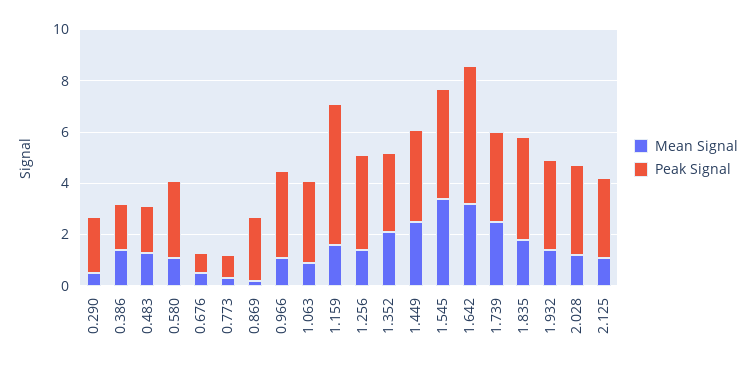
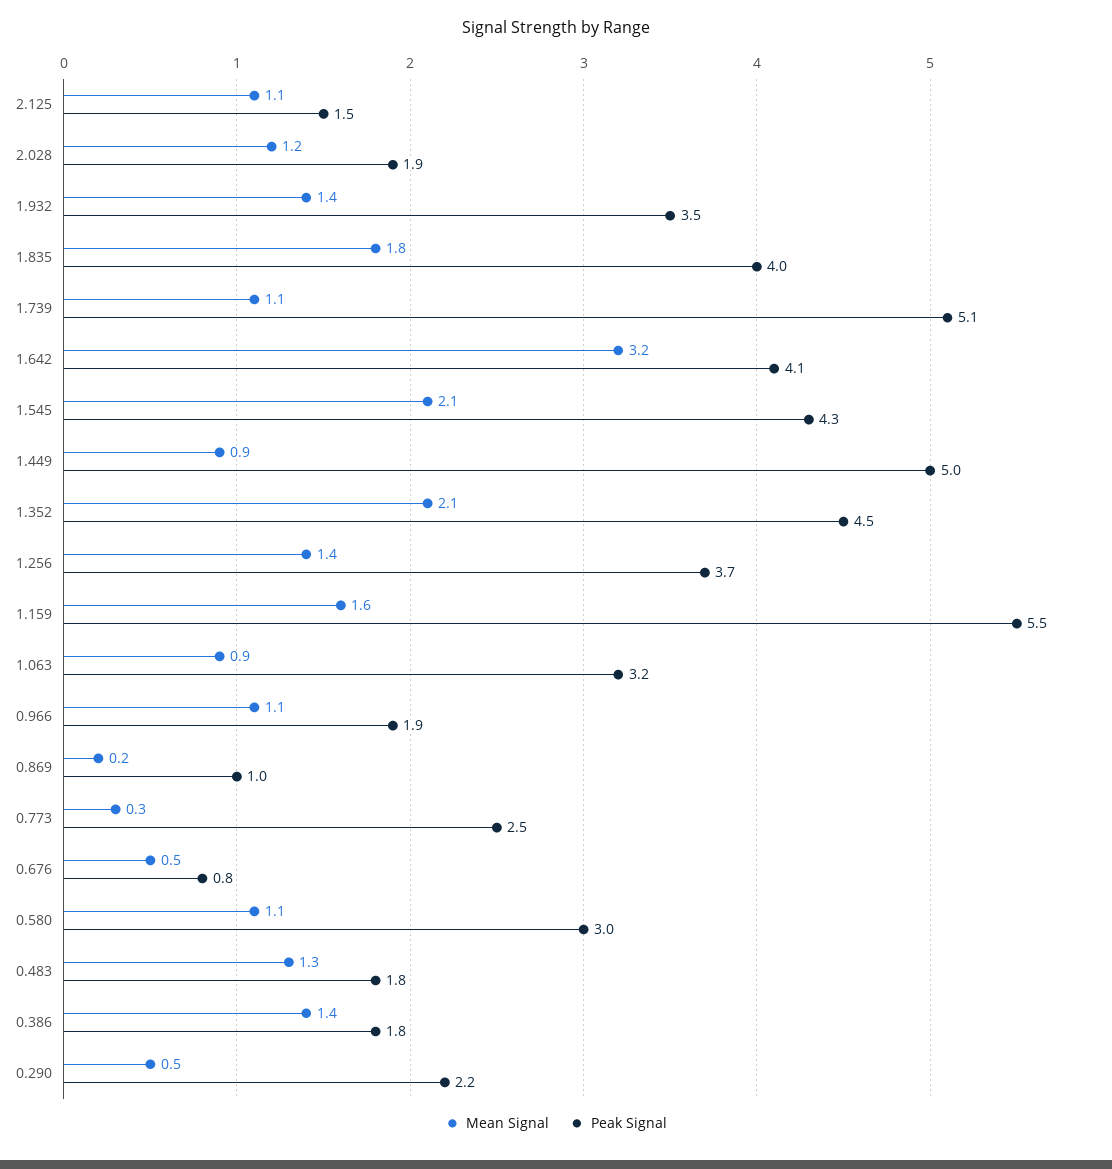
Peak Signal, 0.773: 1 -> 2.5
Peak Signal, 0.869: 2.5 -> 1
Peak Signal, 0.966: 3.5 -> 1.9
Peak Signal, 1.352: 3 -> 4.5
Mean Signal, 1.449: 2.5 -> 0.9
Peak Signal, 1.449: 3.5 -> 5
Mean Signal, 1.545: 3.5 -> 2.1
Peak Signal, 1.642: 5.5 -> 4.1
Mean Signal, 1.739: 2.5 -> 1.1
Peak Signal, 1.739: 3.5 -> 5.1
Peak Signal, 2.028: 3.5 -> 1.9
Peak Signal, 2.125: 3 -> 1.5

